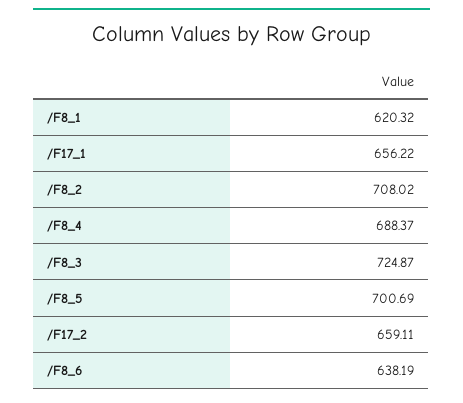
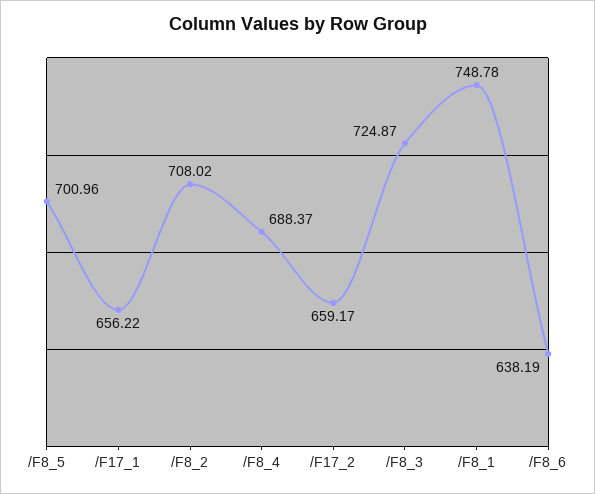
/F8_1: 620.32 -> 748.78
/F8_5: 700.69 -> 700.96
/F17_2: 659.11 -> 659.17

